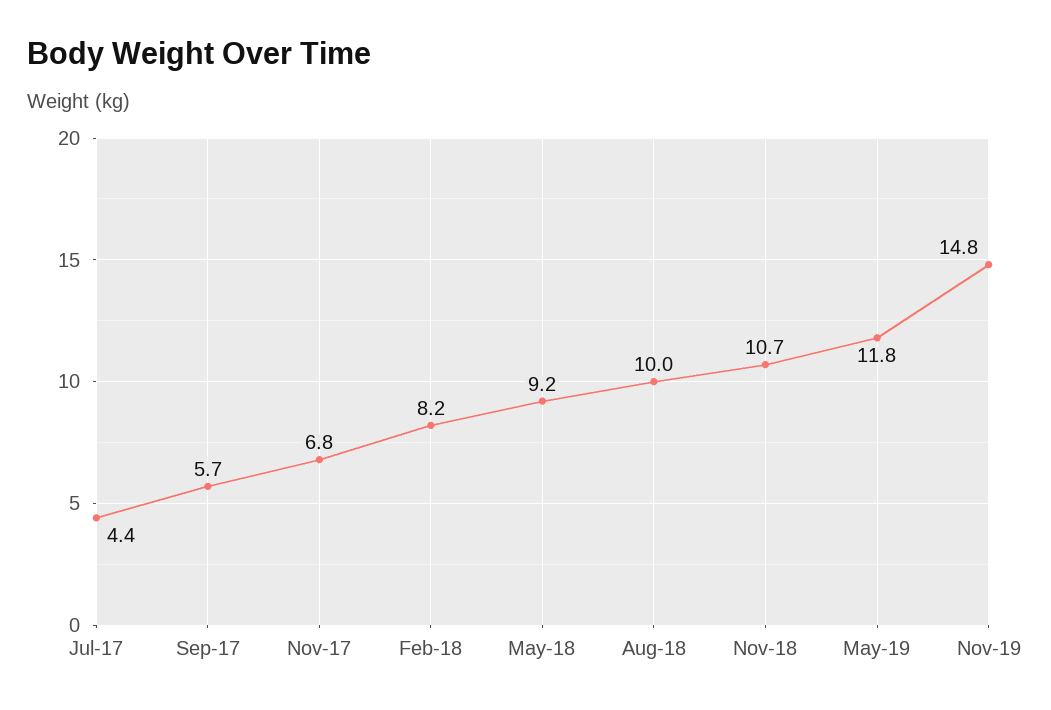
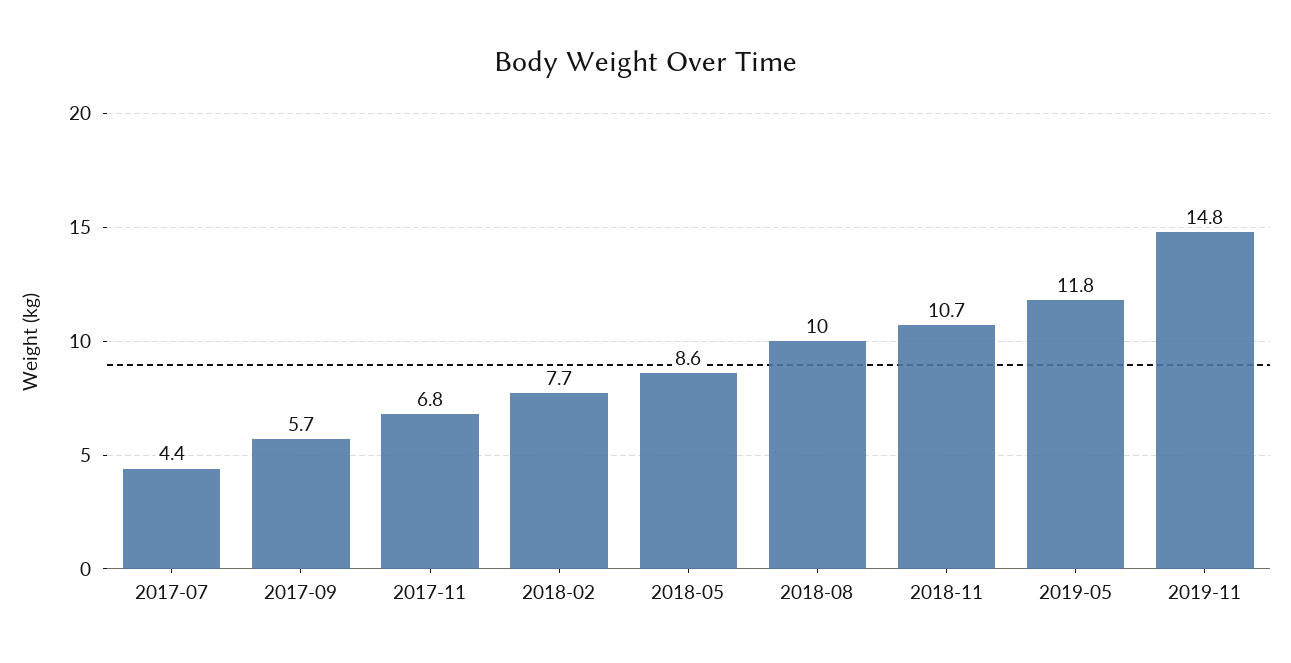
Feb-18: 8.2 -> 7.7
May-18: 9.2 -> 8.6

